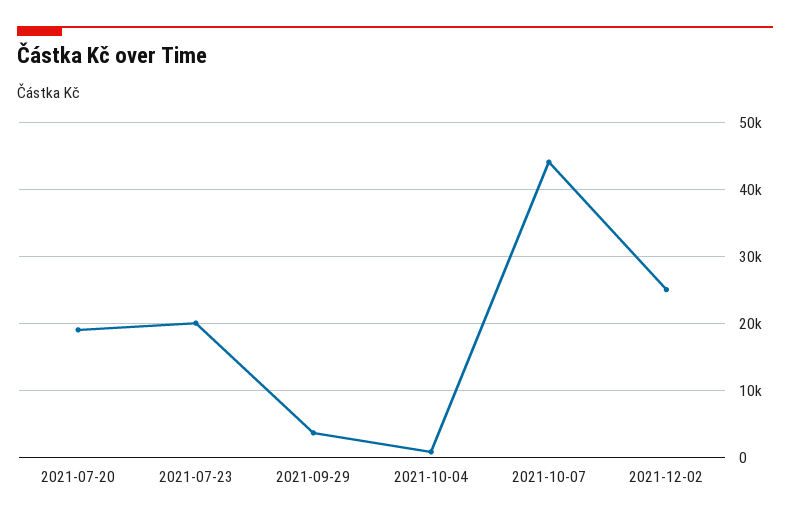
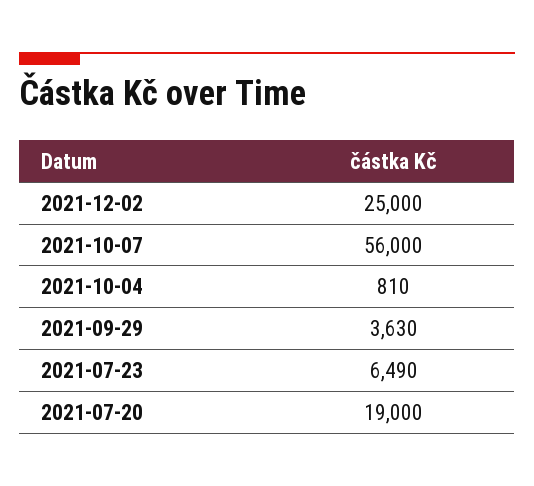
2021-07-23: 20000 -> 6490
2021-10-07: 44000 -> 56000

